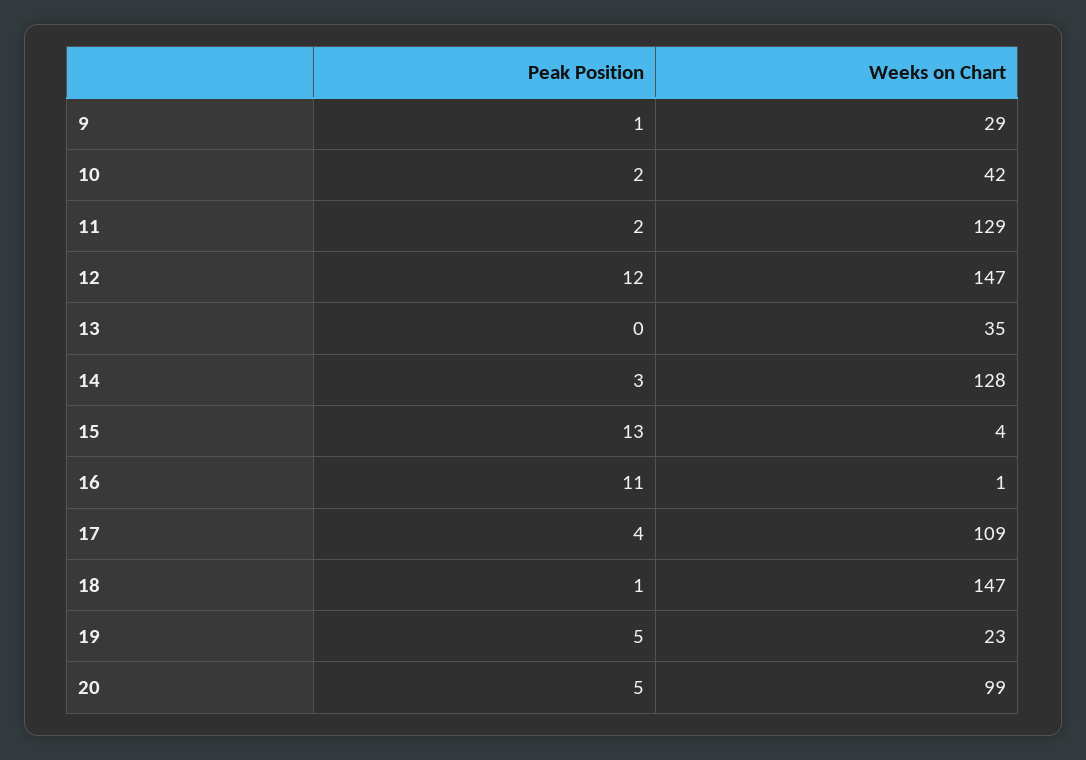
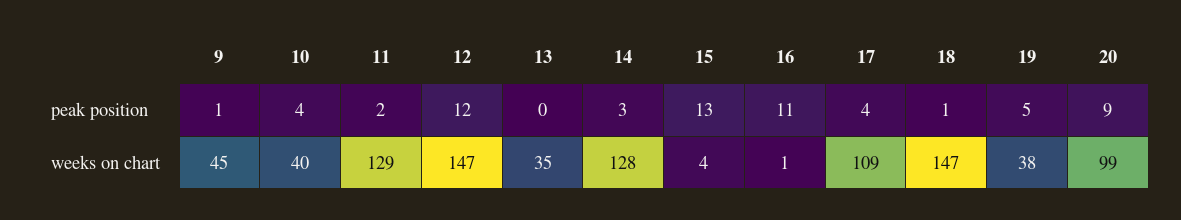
Weeks on Chart, 9: 29 -> 45
Peak Position, 10: 2 -> 4
Weeks on Chart, 10: 42 -> 40
Weeks on Chart, 19: 23 -> 38
Peak Position, 20: 5 -> 9

